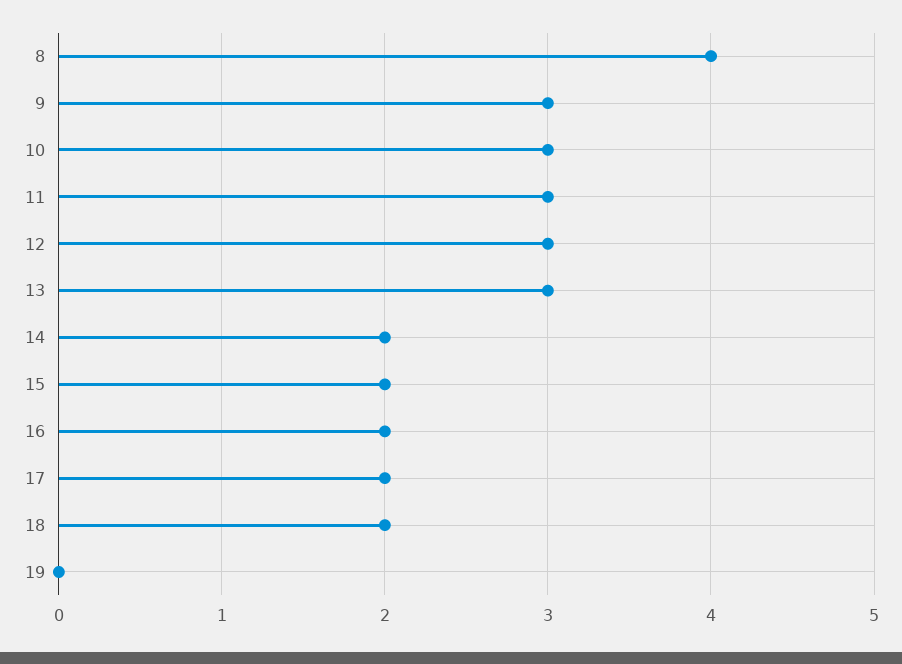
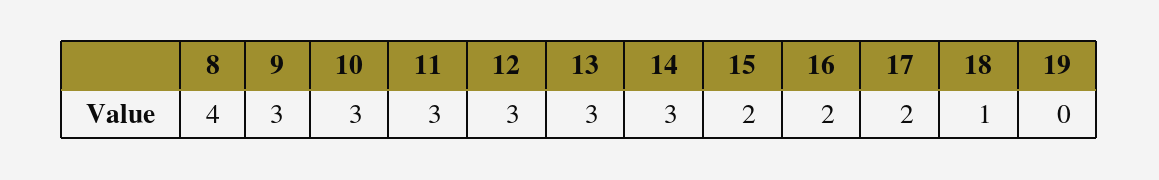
14: 2 -> 3
18: 2 -> 1

